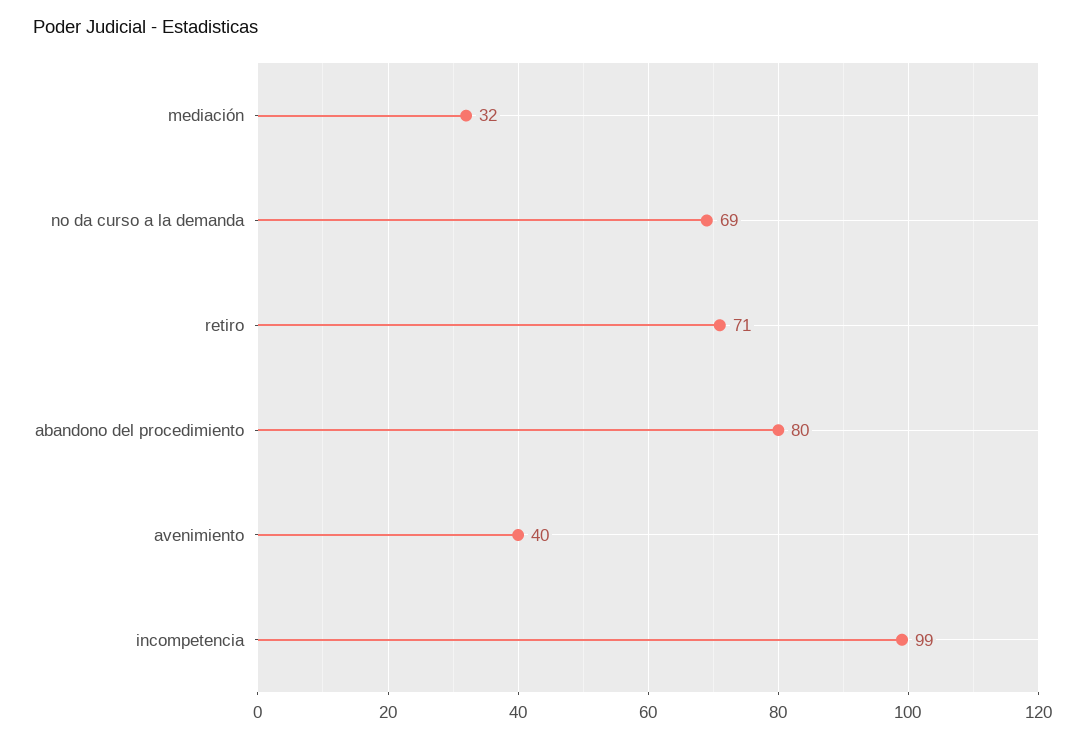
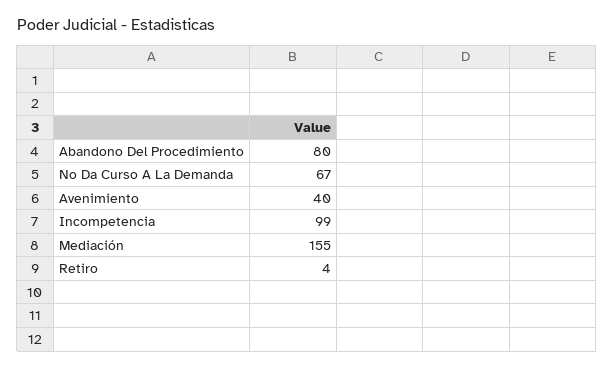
mediación: 32 -> 155
no da curso a la demanda: 69 -> 67
retiro: 71 -> 4

